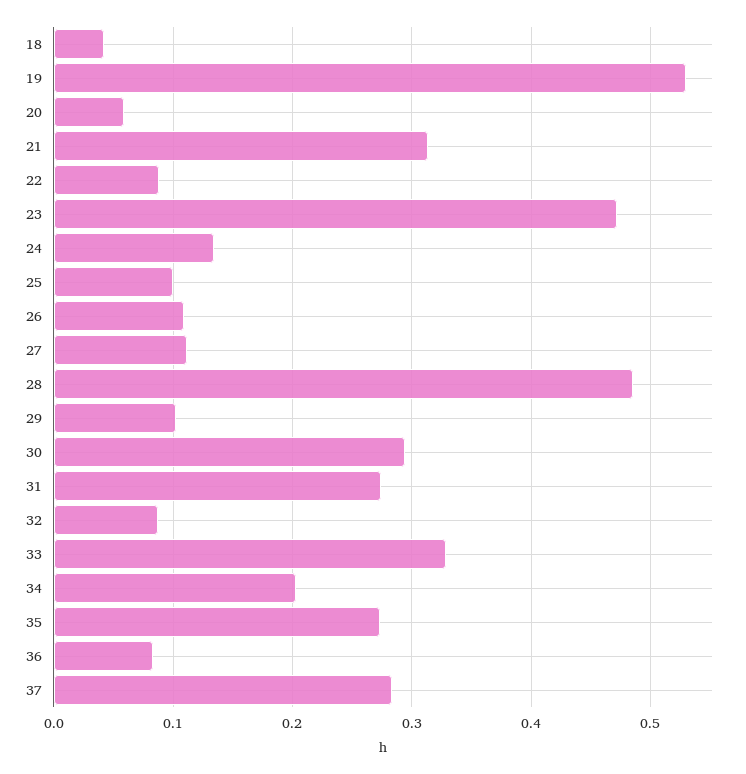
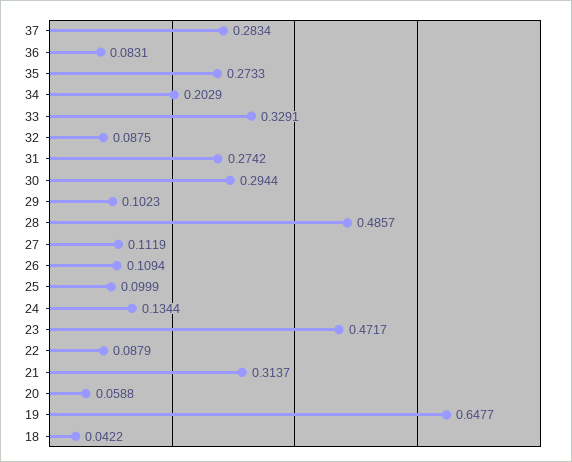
19: 0.53 -> 0.6477

